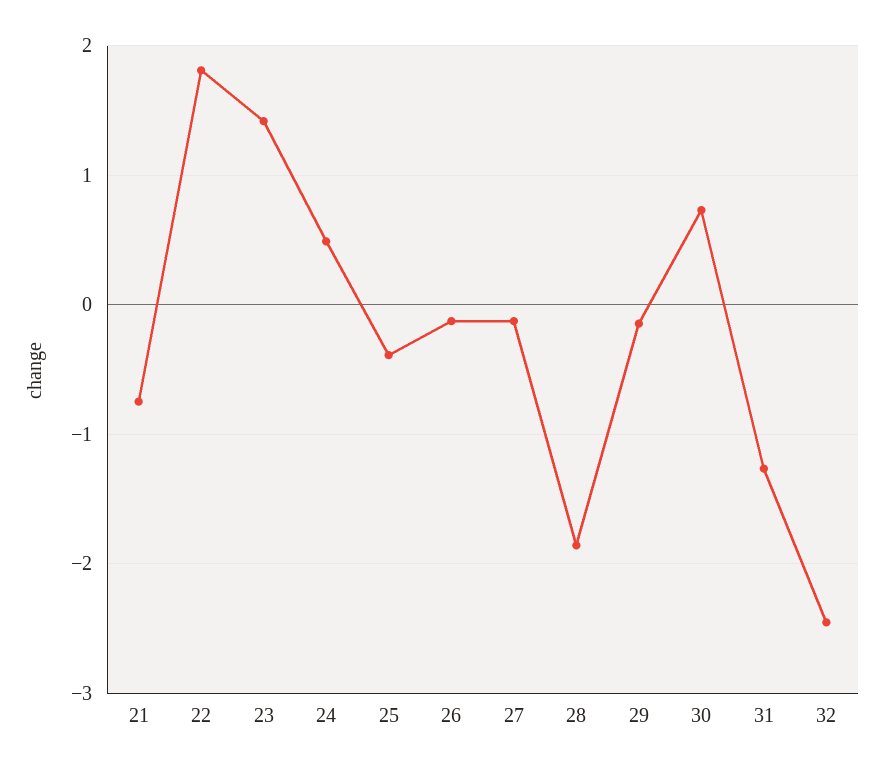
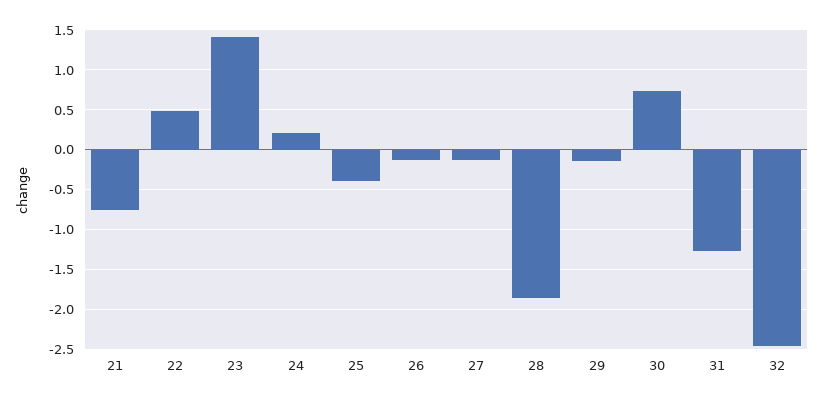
22: 1.8 -> 0.5
24: 0.5 -> 0.2

